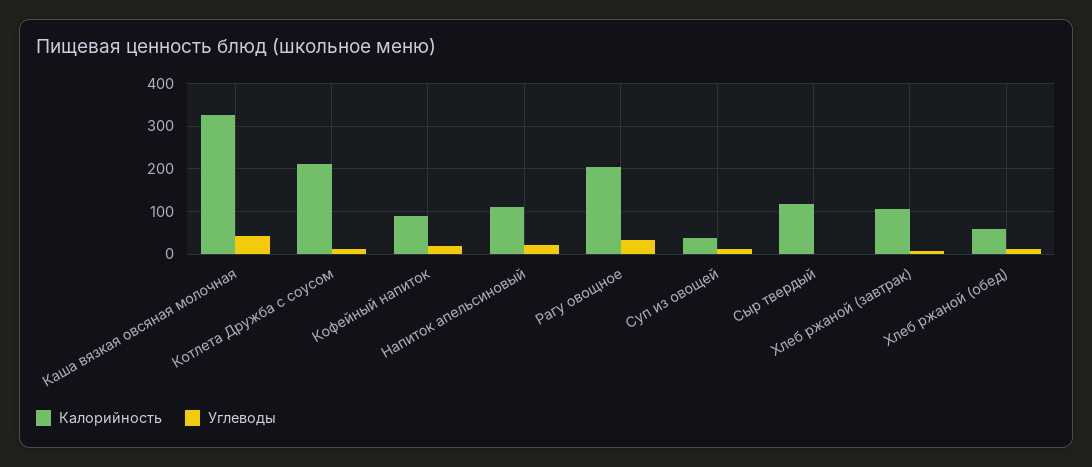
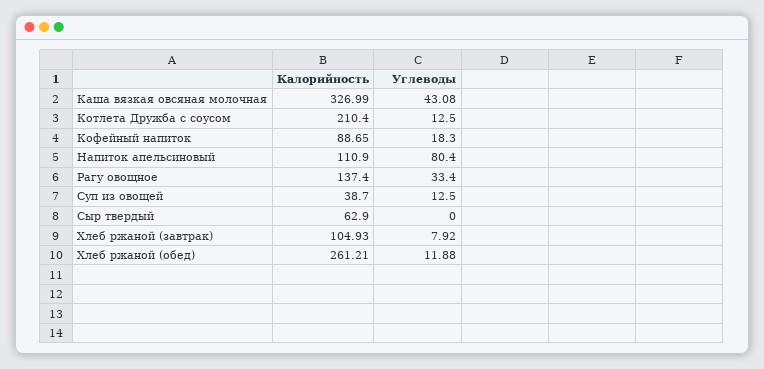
Углеводы, Напиток апельсиновый: 20 -> 80.4
Калорийность, Рагу овощное: 200 -> 137.4
Калорийность, Сыр твердый: 120 -> 62.9
Калорийность, Хлеб ржаной (обед): 60 -> 261.21

